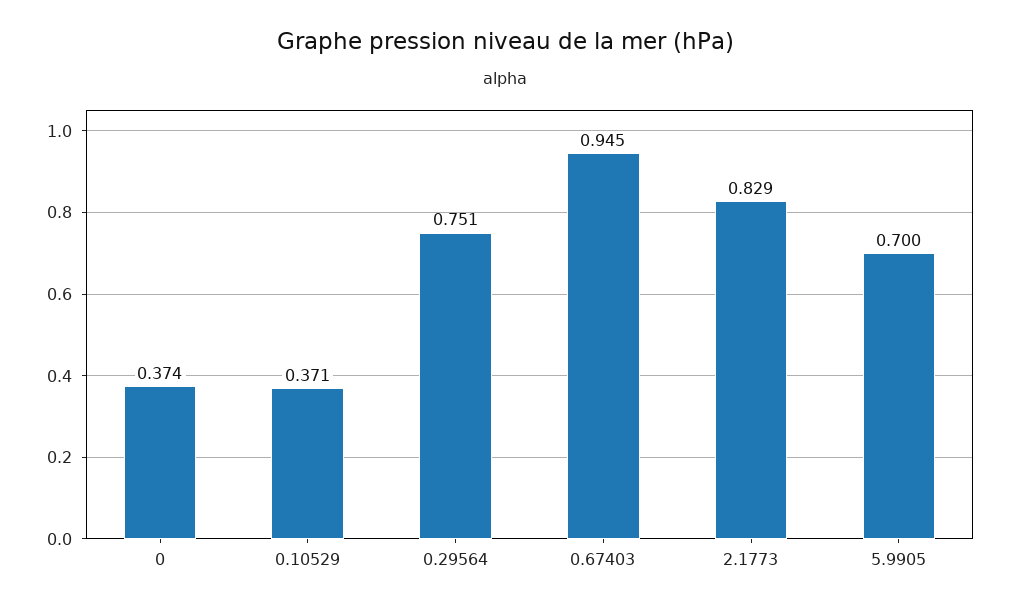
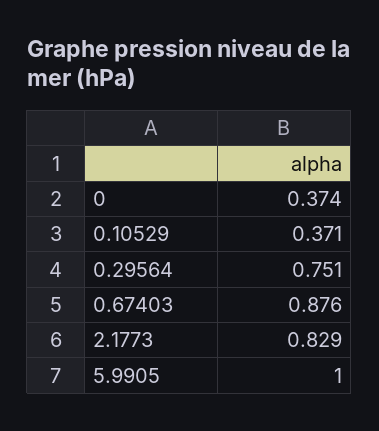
0.67403: 0.945 -> 0.876
5.9905: 0.7 -> 1

